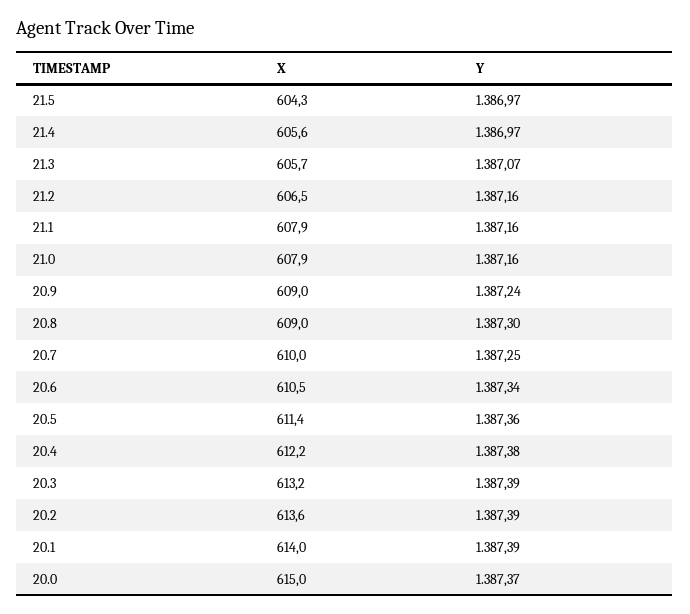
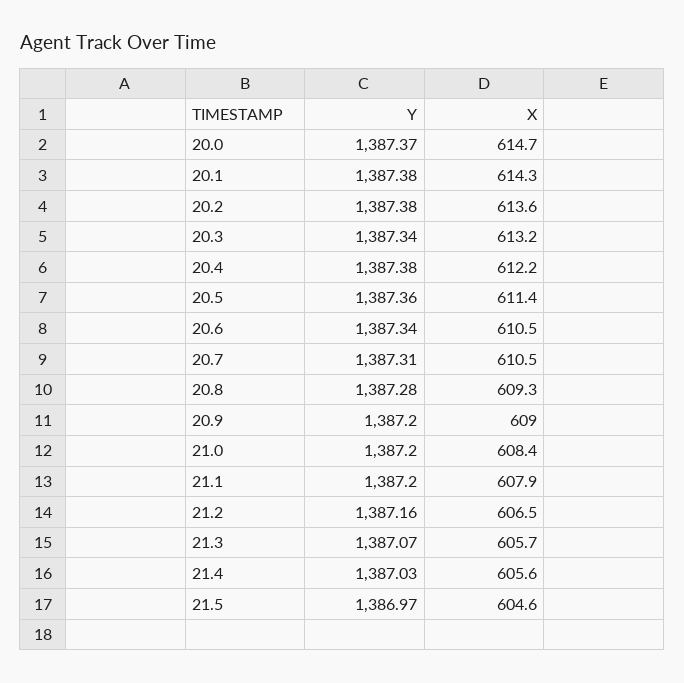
X, 21.5: 604.3 -> 604.6
Y, 21.4: 1386.97 -> 1387.03
Y, 21.1: 1387.16 -> 1387.2
X, 21.0: 607.9 -> 608.4
Y, 21.0: 1387.16 -> 1387.2
Y, 20.9: 1387.24 -> 1387.2
X, 20.8: 609 -> 609.3
Y, 20.8: 1387.3 -> 1387.28
X, 20.7: 610 -> 610.5
Y, 20.7: 1387.25 -> 1387.31
Y, 20.3: 1387.39 -> 1387.34
Y, 20.2: 1387.39 -> 1387.38
X, 20.1: 614 -> 614.3
Y, 20.1: 1387.39 -> 1387.38
X, 20.0: 615 -> 614.7

